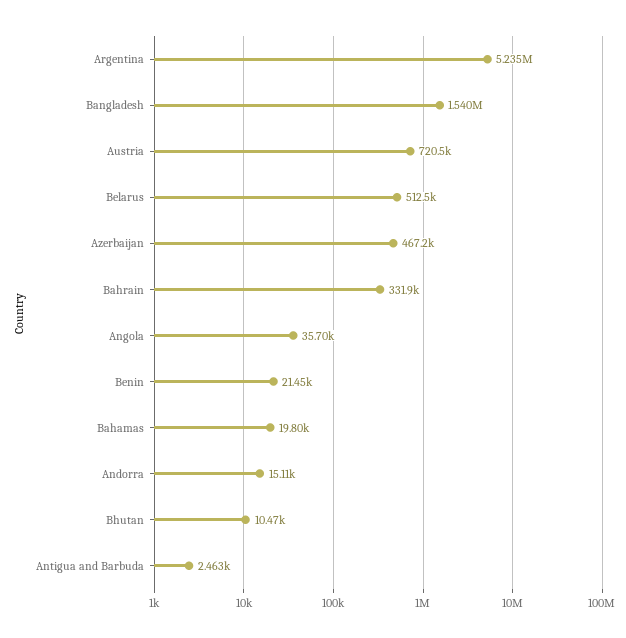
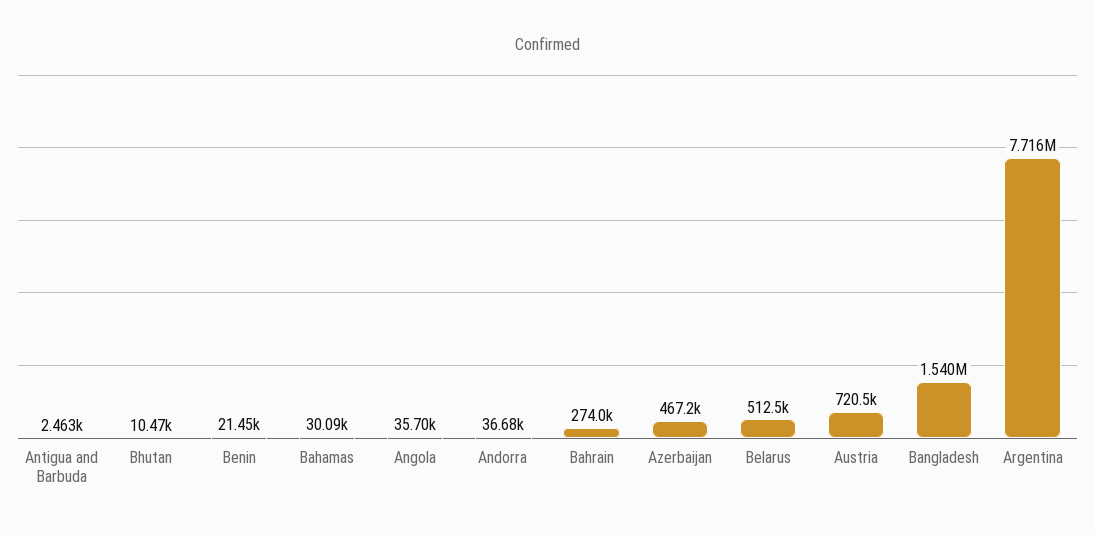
Argentina: 5235000 -> 7716000
Bahrain: 331900 -> 274000
Bahamas: 19800 -> 30090
Andorra: 15110 -> 36680

